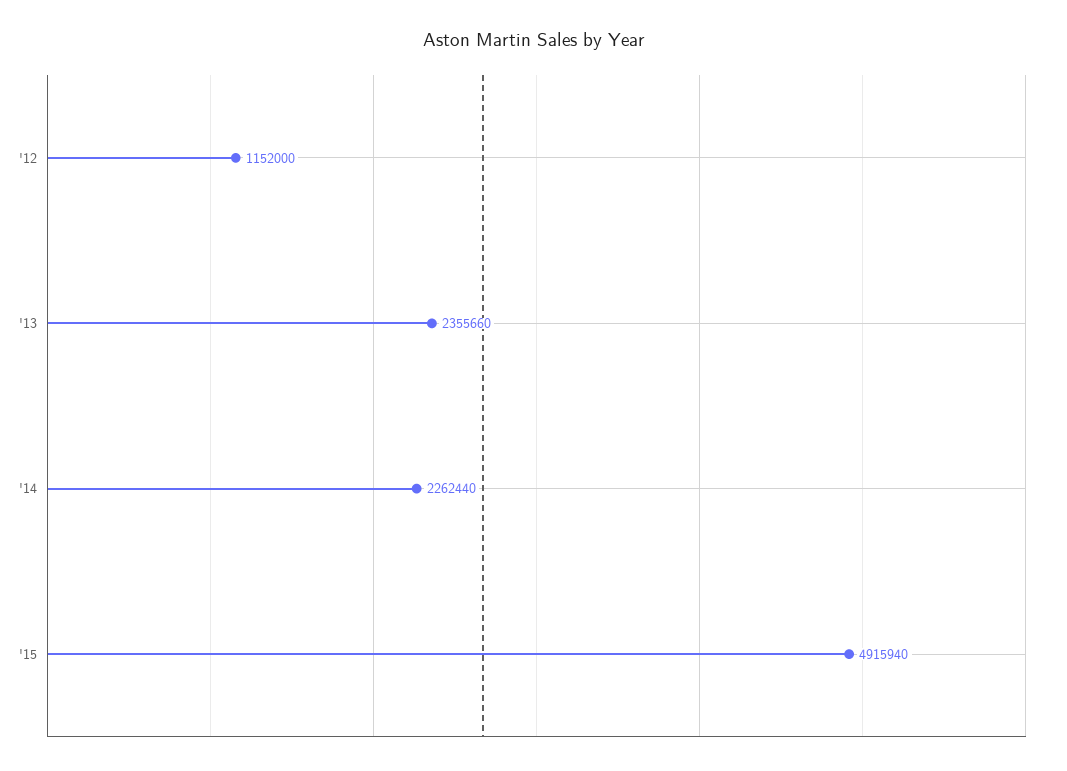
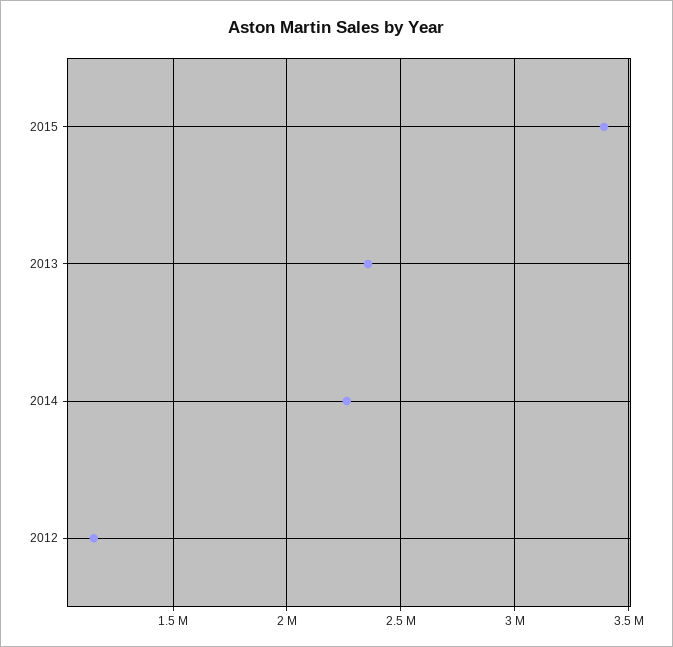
'15: 4915940 -> 3400000

